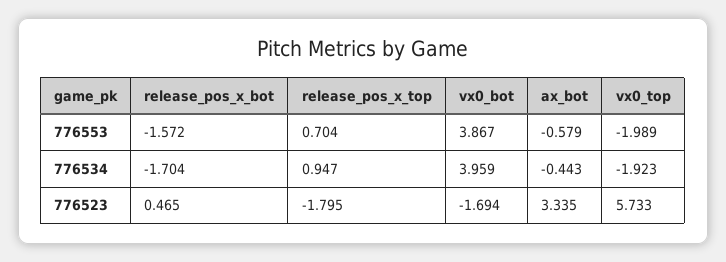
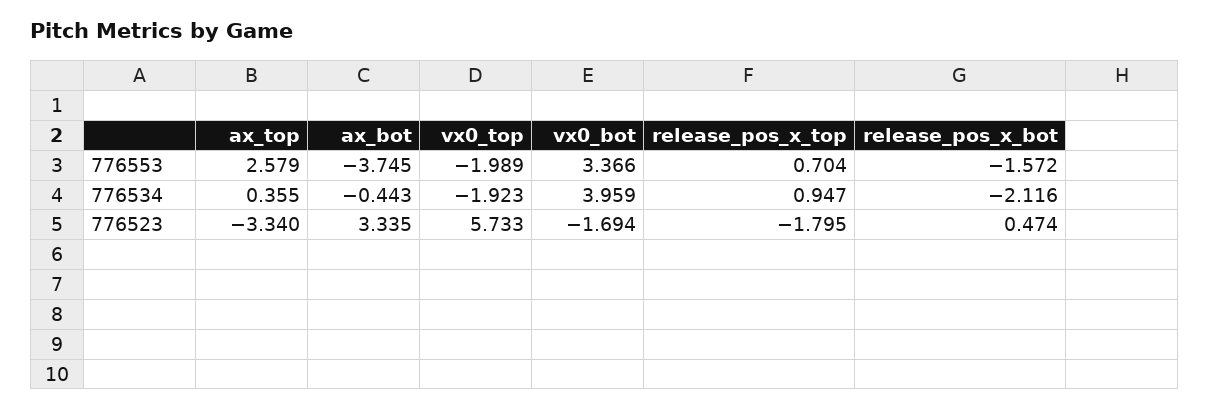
vx0_bot, 776553: 3.867 -> 3.366
ax_bot, 776553: -0.579 -> -3.745
release_pos_x_bot, 776534: -1.704 -> -2.116
release_pos_x_bot, 776523: 0.465 -> 0.474
ax_top, 776553: none -> 2.579
ax_top, 776534: none -> 0.355
ax_top, 776523: none -> -3.34

